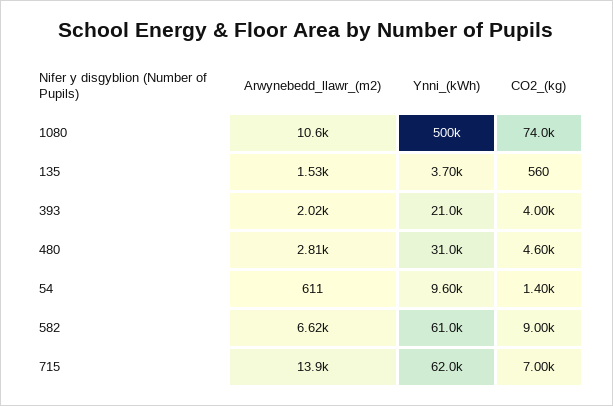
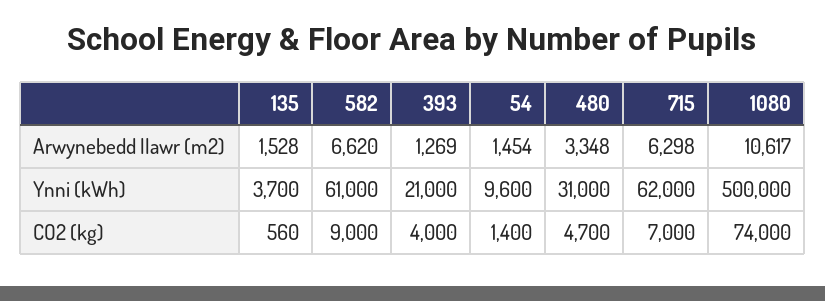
Arwynebedd_llawr_(m2), 393: 2020 -> 1269
Arwynebedd_llawr_(m2), 480: 2810 -> 3348
CO2_(kg), 480: 4600 -> 4700
Arwynebedd_llawr_(m2), 54: 611 -> 1454
Arwynebedd_llawr_(m2), 715: 13900 -> 6298

